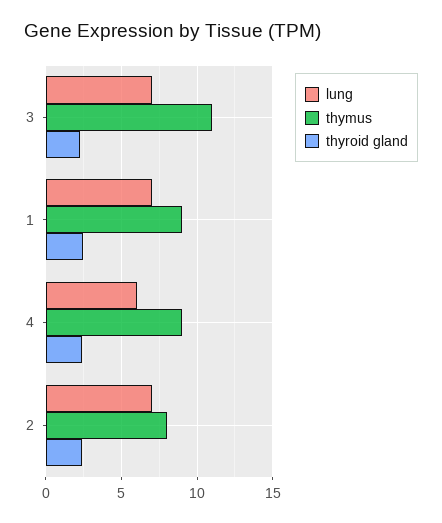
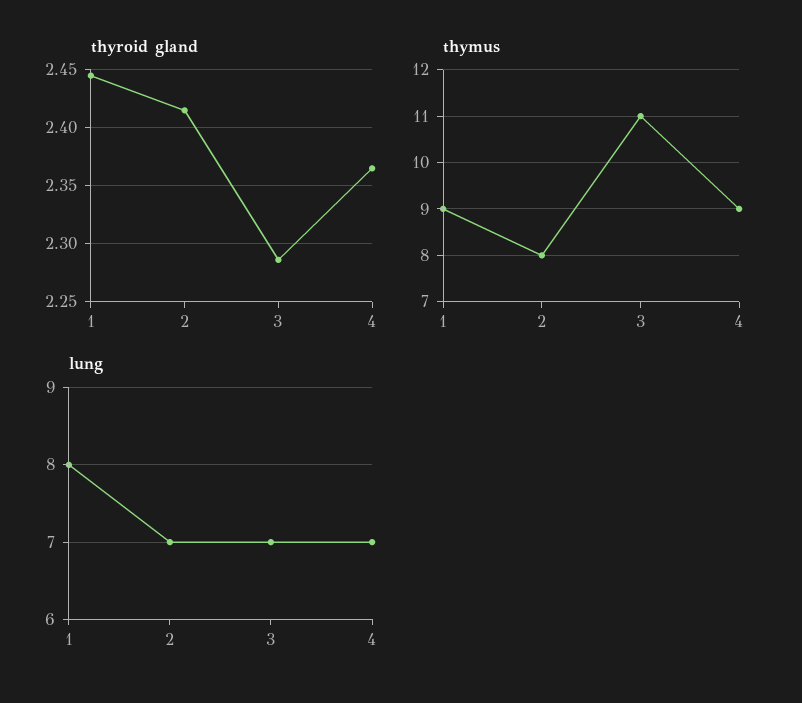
lung, 1: 7 -> 8
lung, 4: 6 -> 7

